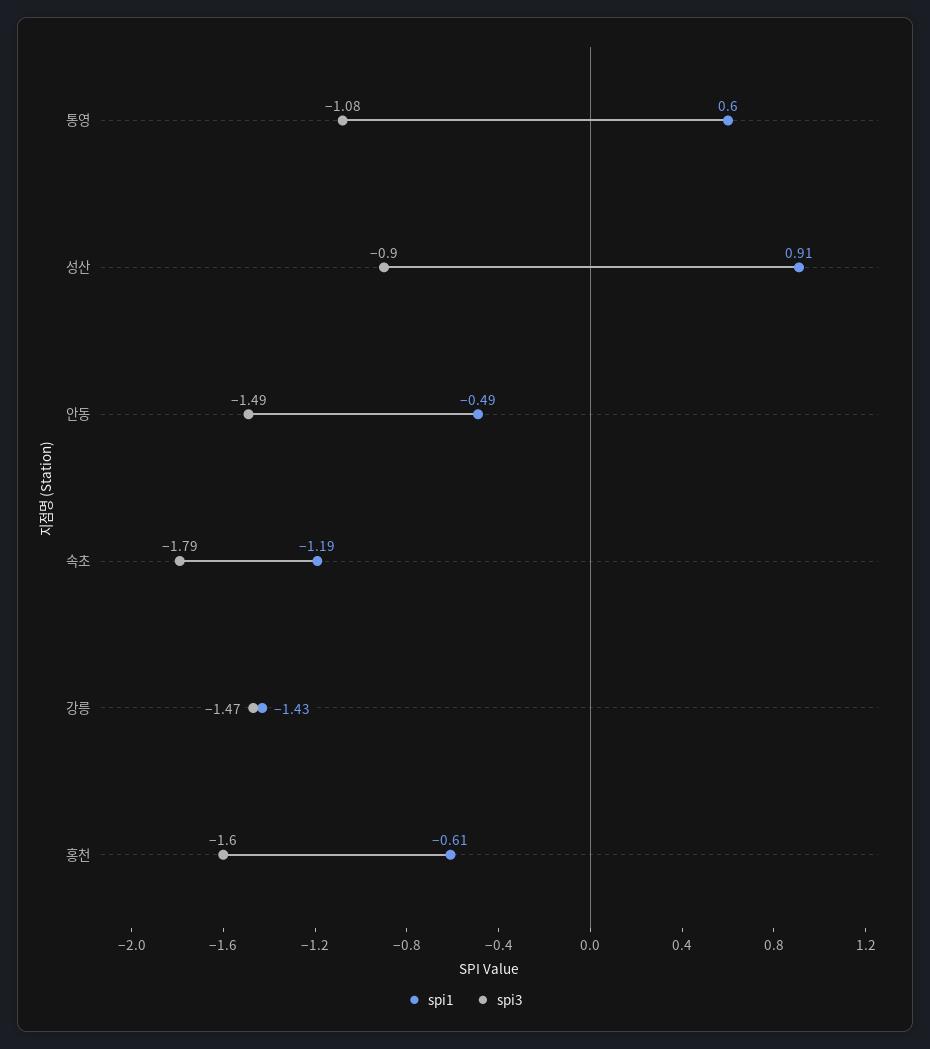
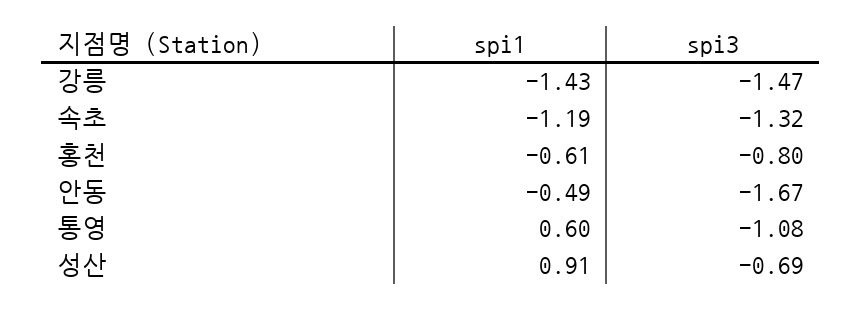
spi3, 성산: -0.9 -> -0.69
spi3, 안동: -1.49 -> -1.67
spi3, 속초: -1.79 -> -1.32
spi3, 홍천: -1.6 -> -0.8

